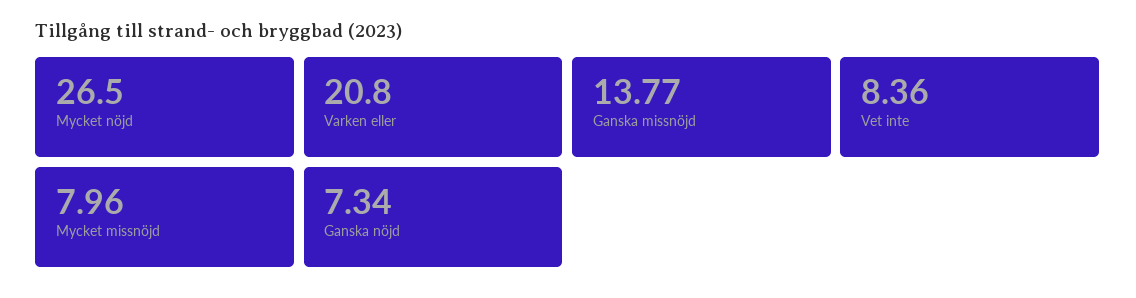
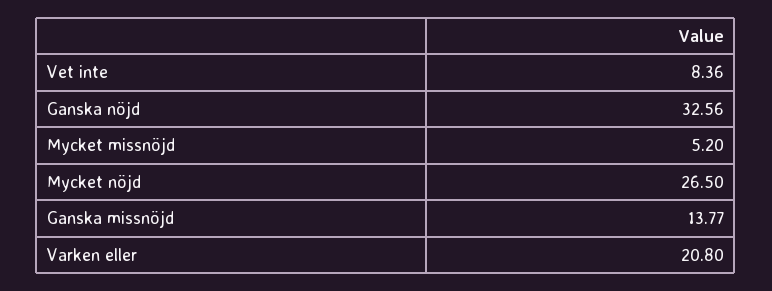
Mycket missnöjd: 7.96 -> 5.2
Ganska nöjd: 7.34 -> 32.56

